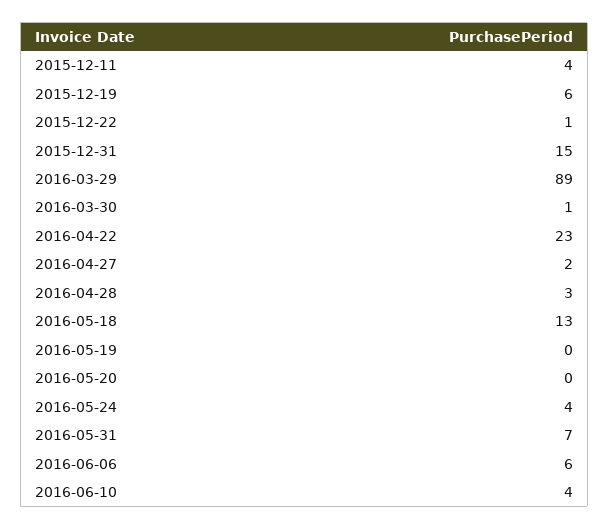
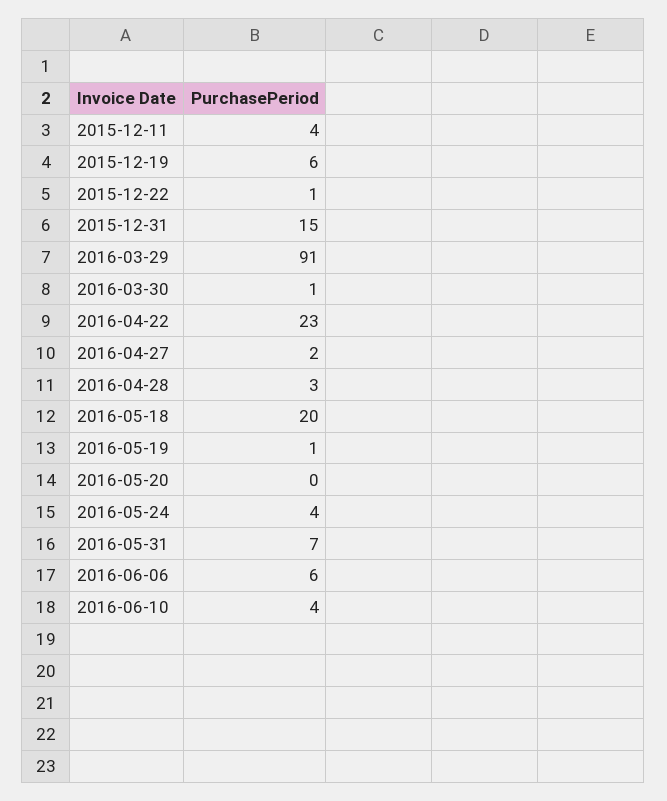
2016-03-29: 89 -> 91
2016-05-18: 13 -> 20
2016-05-19: 0 -> 1

